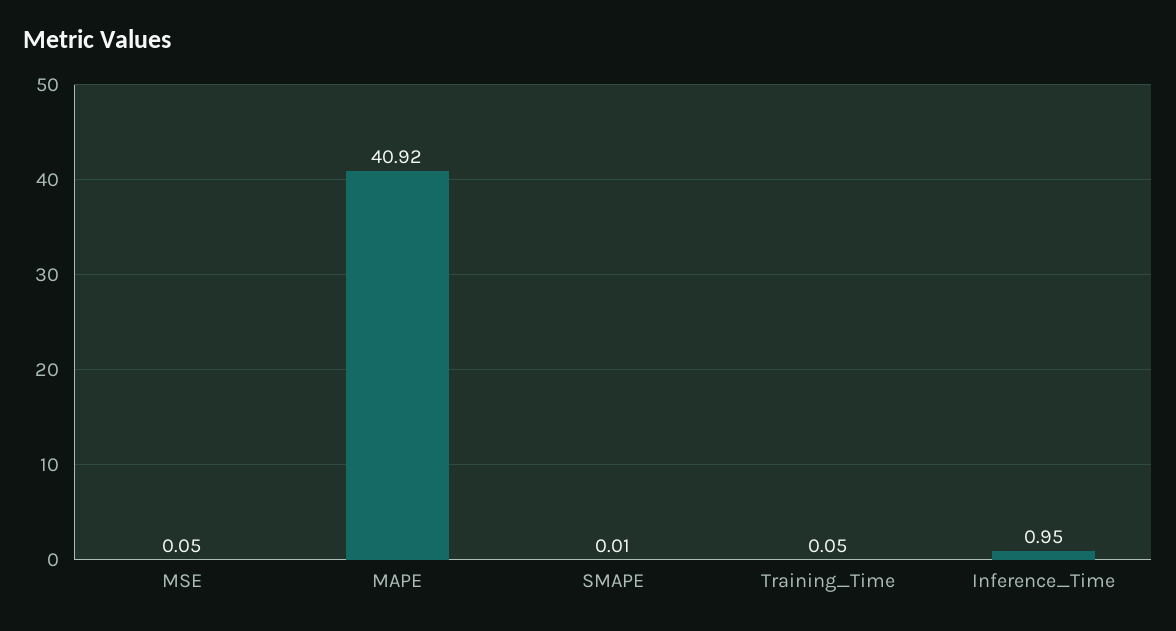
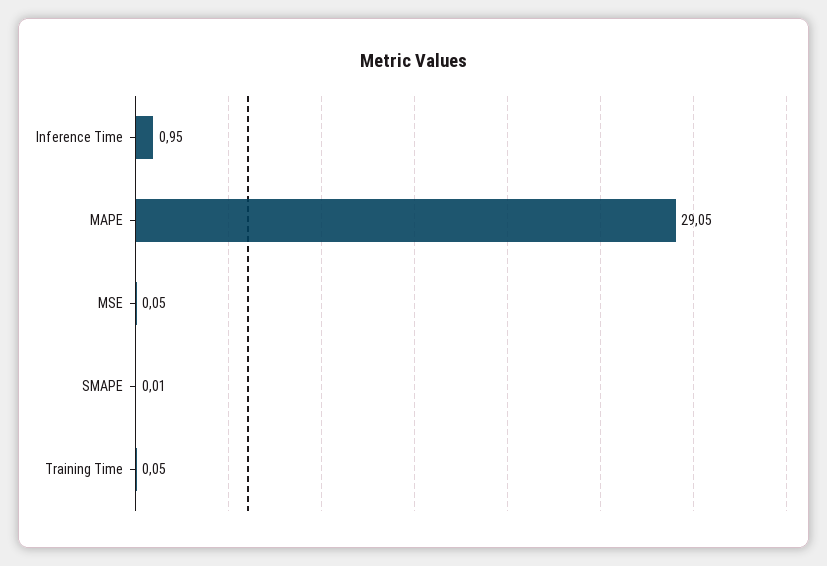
MAPE: 40.92 -> 29.05

